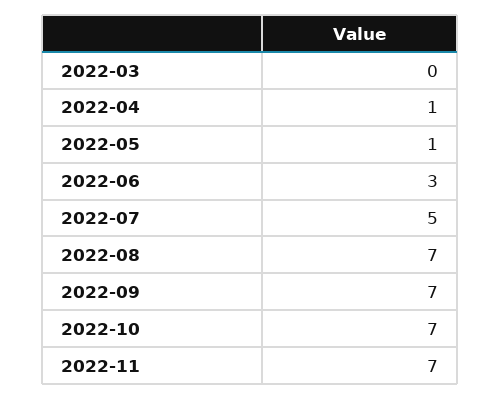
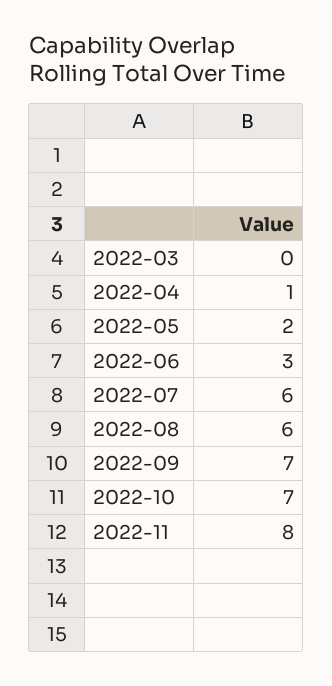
2022-05: 1 -> 2
2022-07: 5 -> 6
2022-08: 7 -> 6
2022-11: 7 -> 8

